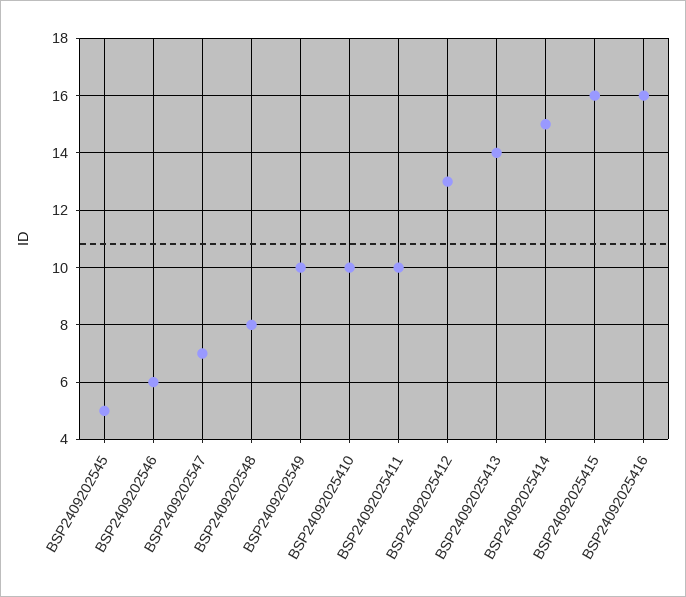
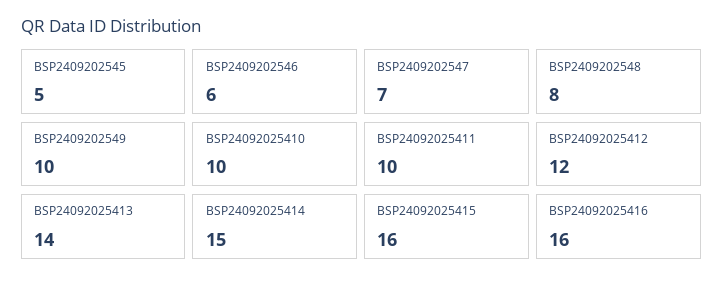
BSP24092025412: 13 -> 12

